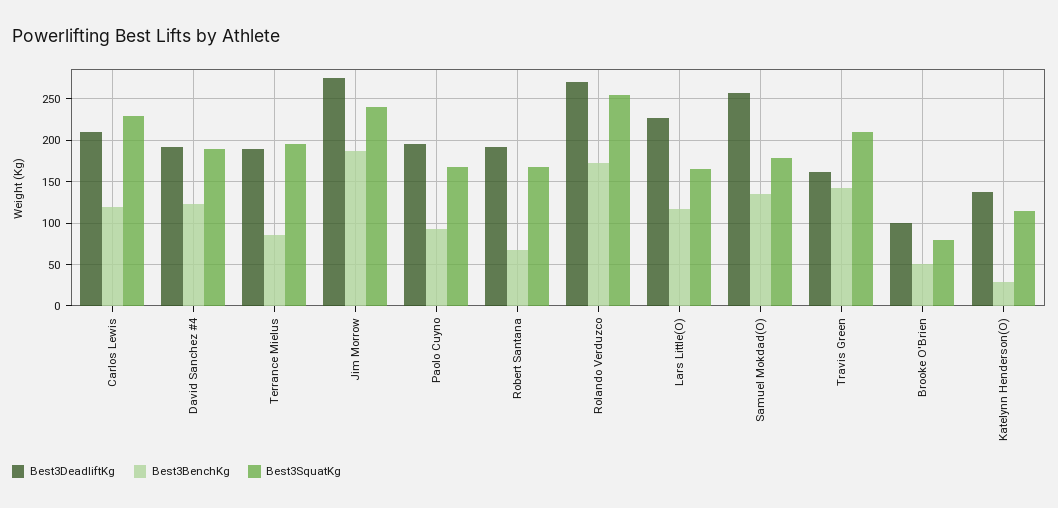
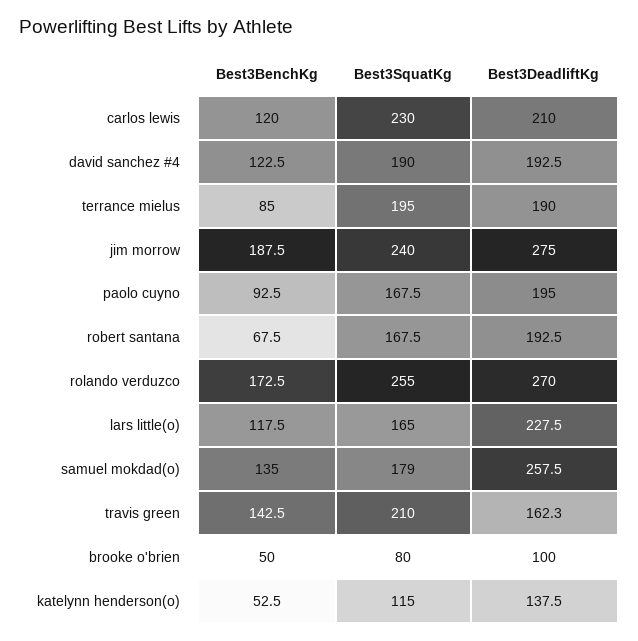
Best3BenchKg, Katelynn Henderson(O): 30 -> 52.5

